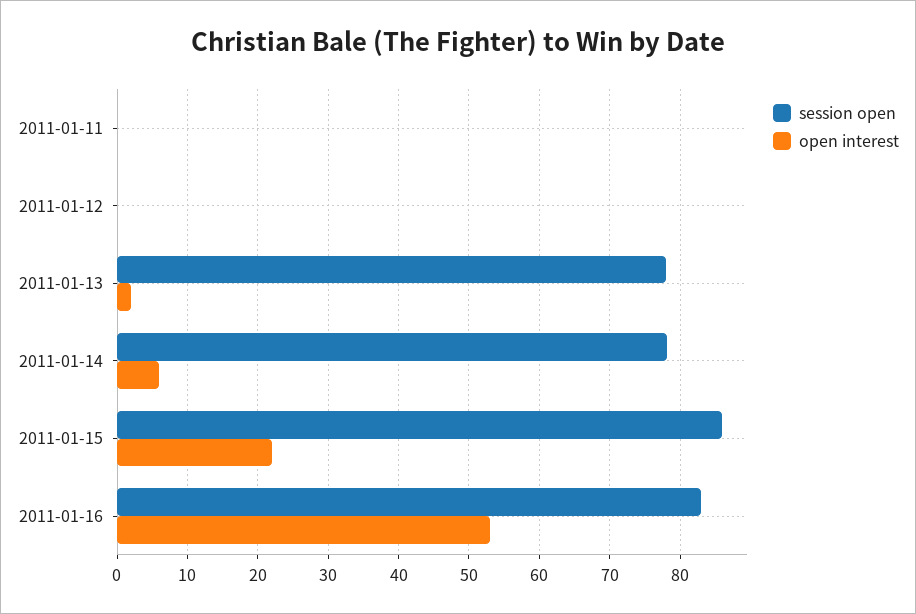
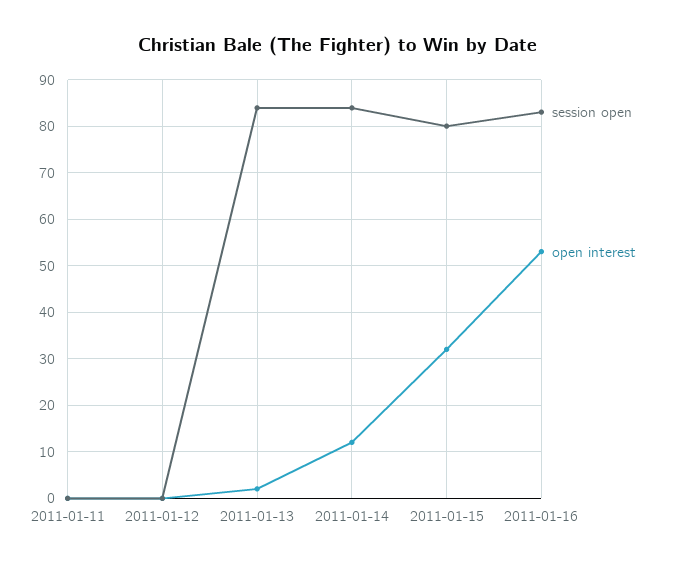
session open, 2011-01-13: 78 -> 84
session open, 2011-01-14: 78 -> 84
open interest, 2011-01-14: 6 -> 12
session open, 2011-01-15: 86 -> 80
open interest, 2011-01-15: 22 -> 32

